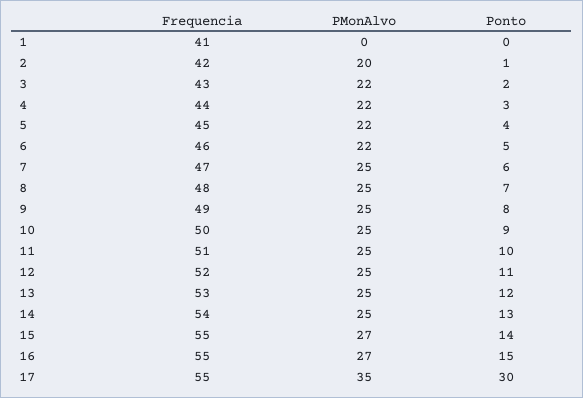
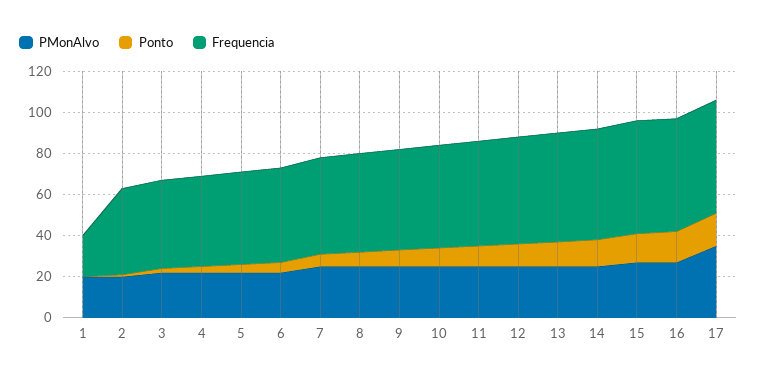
Frequencia, 1: 41 -> 20
PMonAlvo, 1: 0 -> 20
Ponto, 17: 30 -> 15

